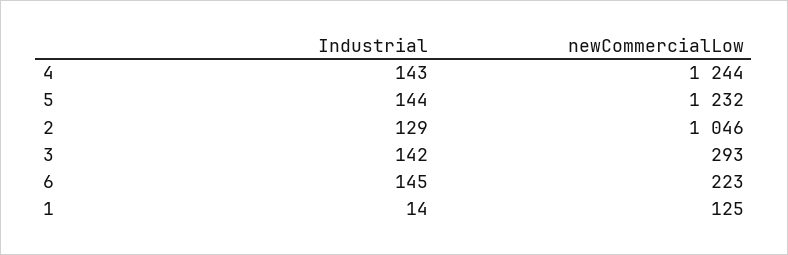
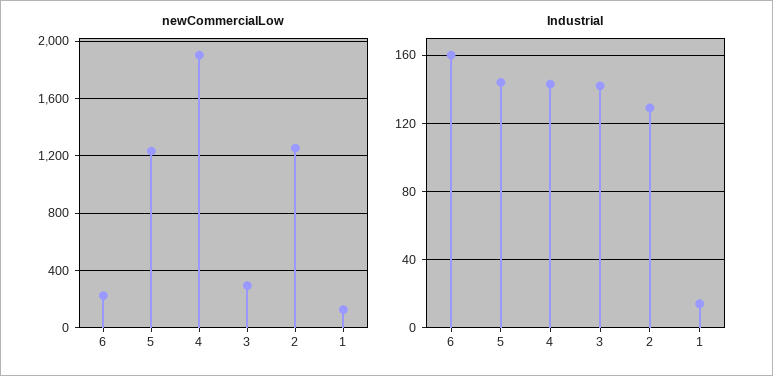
newCommercialLow, 4: 1244 -> 1900
newCommercialLow, 2: 1046 -> 1250
Industrial, 6: 145 -> 160

